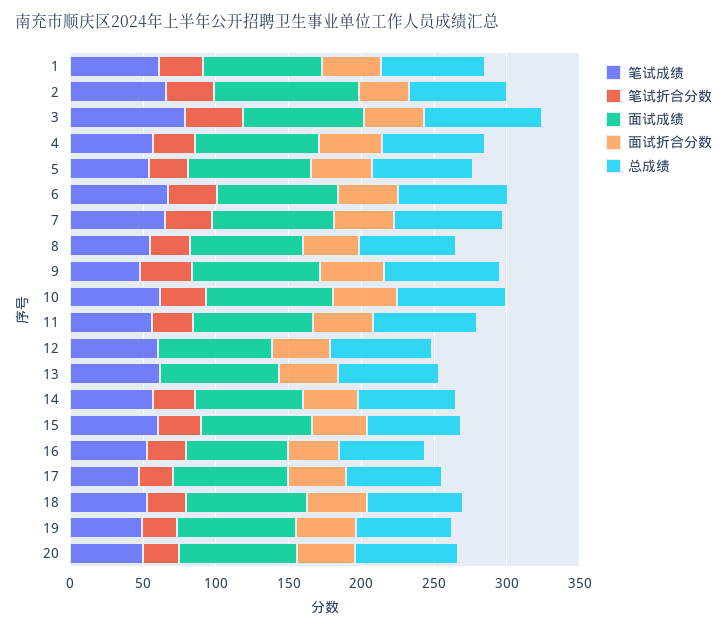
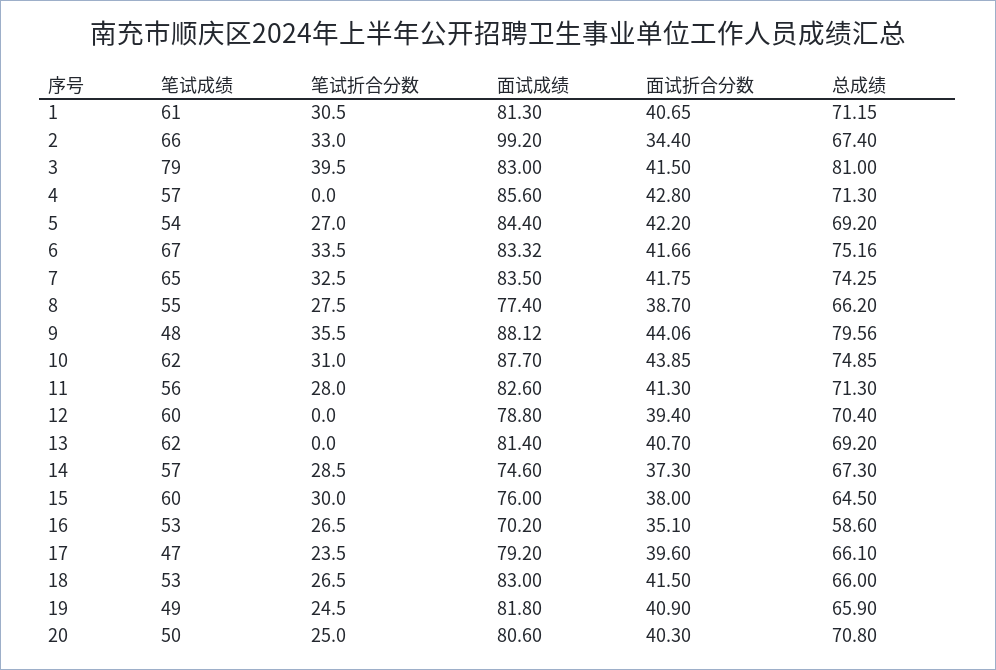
笔试折合分数, 4: 30 -> 0

